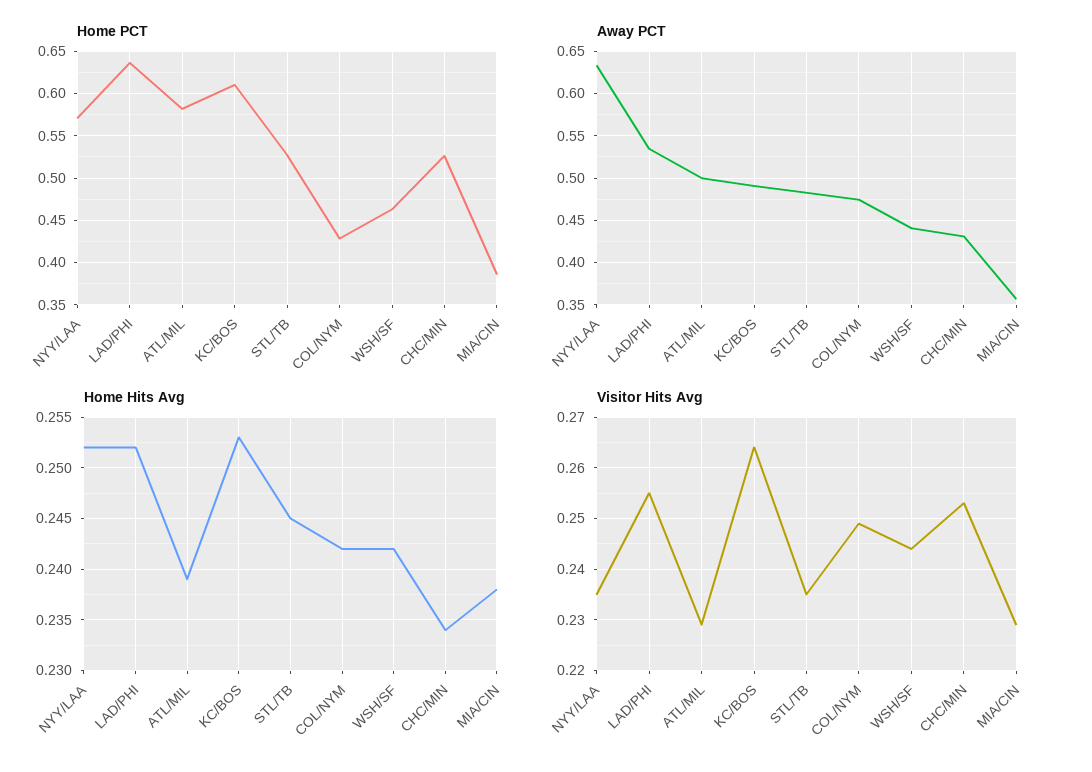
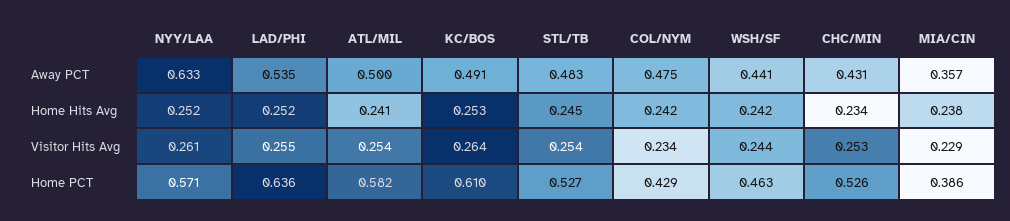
Home Hits Avg, ATL/MIL: 0.239 -> 0.241
Visitor Hits Avg, NYY/LAA: 0.235 -> 0.261
Visitor Hits Avg, ATL/MIL: 0.23 -> 0.254
Visitor Hits Avg, STL/TB: 0.235 -> 0.254
Visitor Hits Avg, COL/NYM: 0.25 -> 0.234

